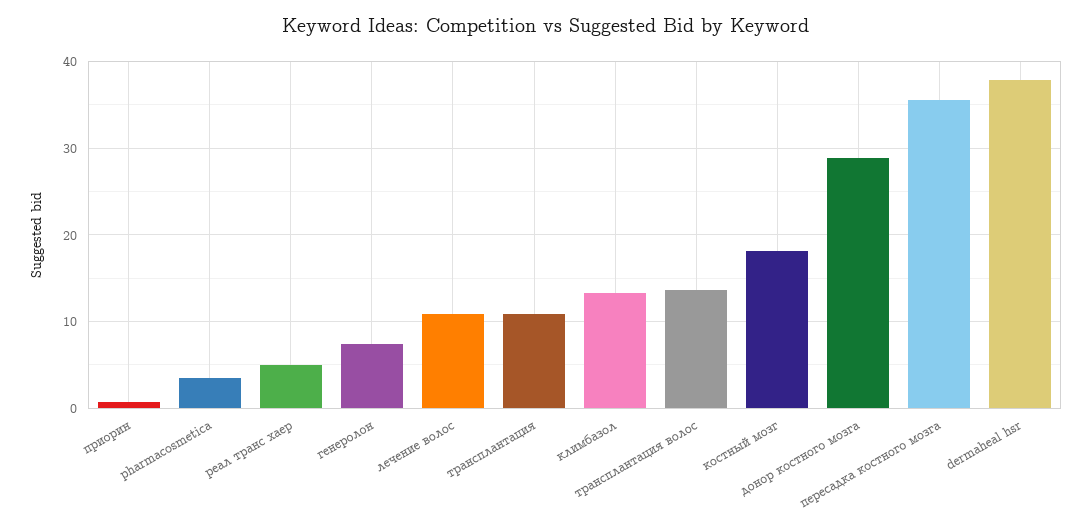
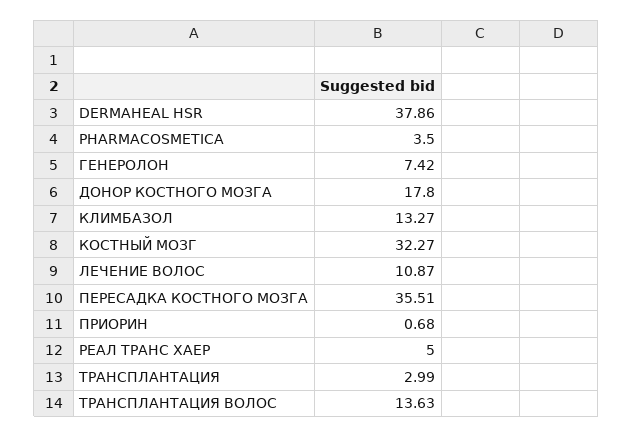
трансплантация: 11 -> 2.99
костный мозг: 18 -> 32.27
донор костного мозга: 29 -> 17.8

